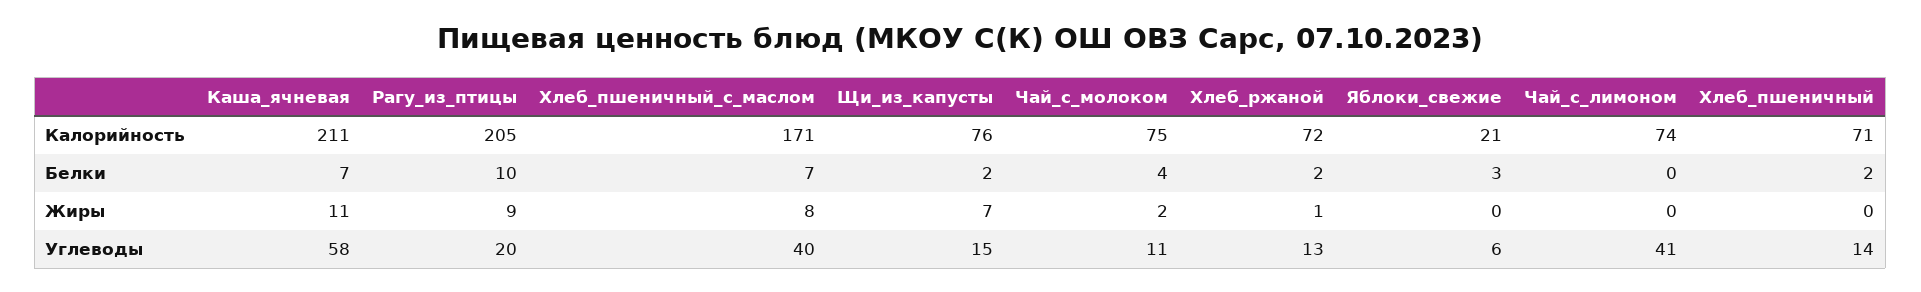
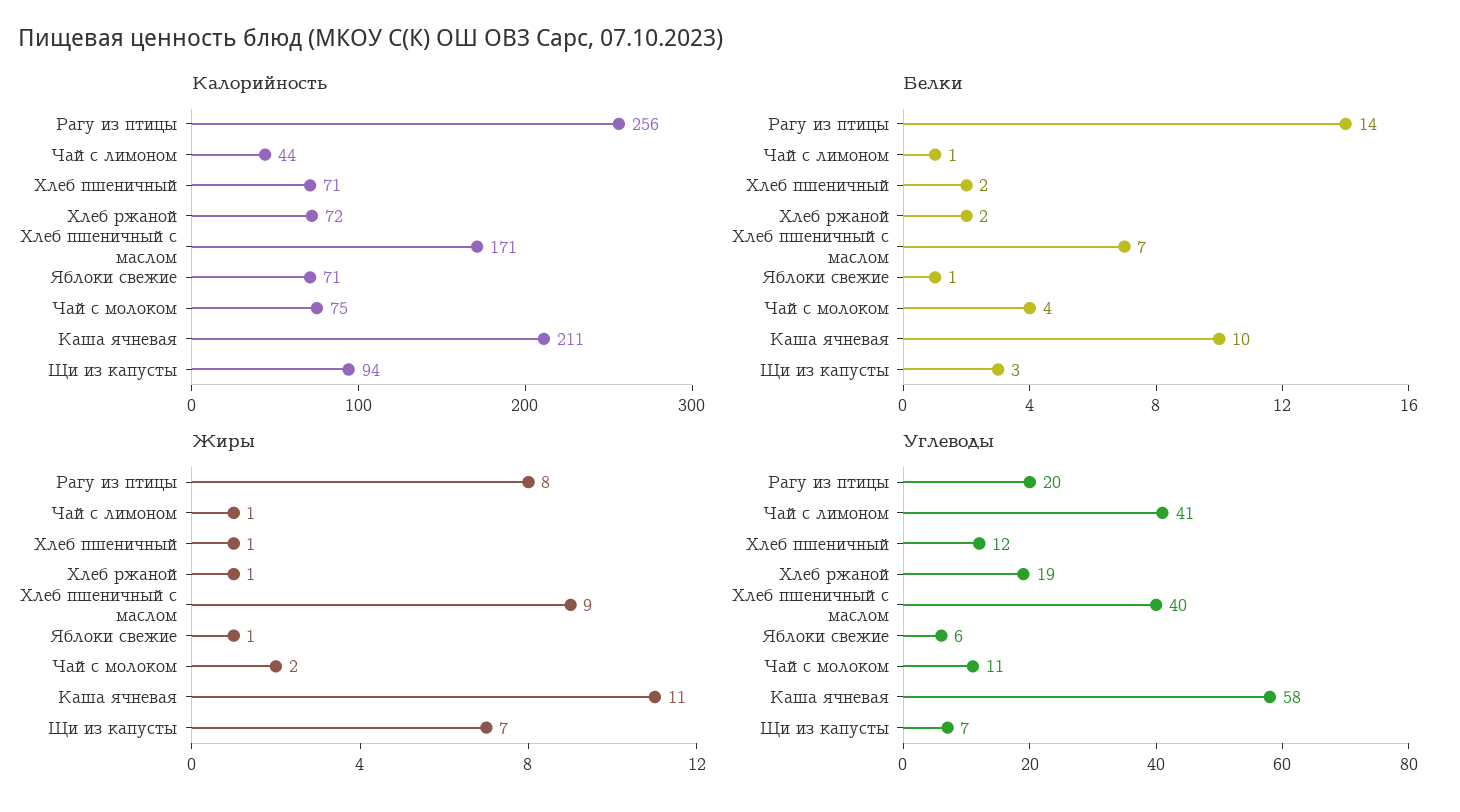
Калорийность, Рагу_из_птицы: 205 -> 256
Калорийность, Щи_из_капусты: 76 -> 94
Калорийность, Яблоки_свежие: 21 -> 71
Калорийность, Чай_с_лимоном: 74 -> 44
Белки, Каша_ячневая: 7 -> 10
Белки, Рагу_из_птицы: 10 -> 14
Белки, Щи_из_капусты: 2 -> 3
Белки, Яблоки_свежие: 3 -> 1
Белки, Чай_с_лимоном: 0 -> 1
Жиры, Рагу_из_птицы: 9 -> 8
Жиры, Хлеб_пшеничный_с_маслом: 8 -> 9
Жиры, Яблоки_свежие: 0 -> 1
Жиры, Чай_с_лимоном: 0 -> 1
Жиры, Хлеб_пшеничный: 0 -> 1
Углеводы, Щи_из_капусты: 15 -> 7
Углеводы, Хлеб_ржаной: 13 -> 19
Углеводы, Хлеб_пшеничный: 14 -> 12

